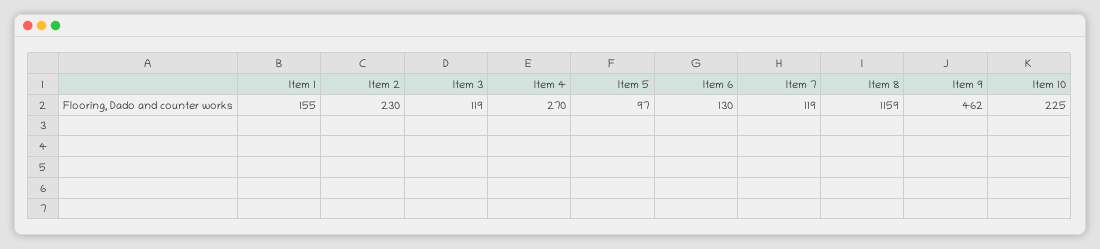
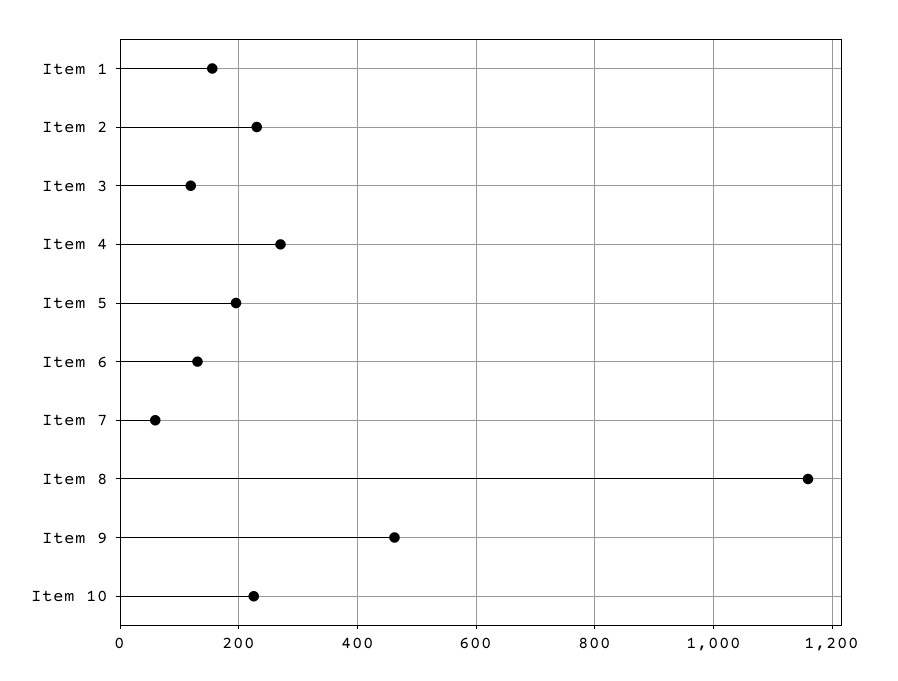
Item 5: 97 -> 200
Item 7: 119 -> 60

